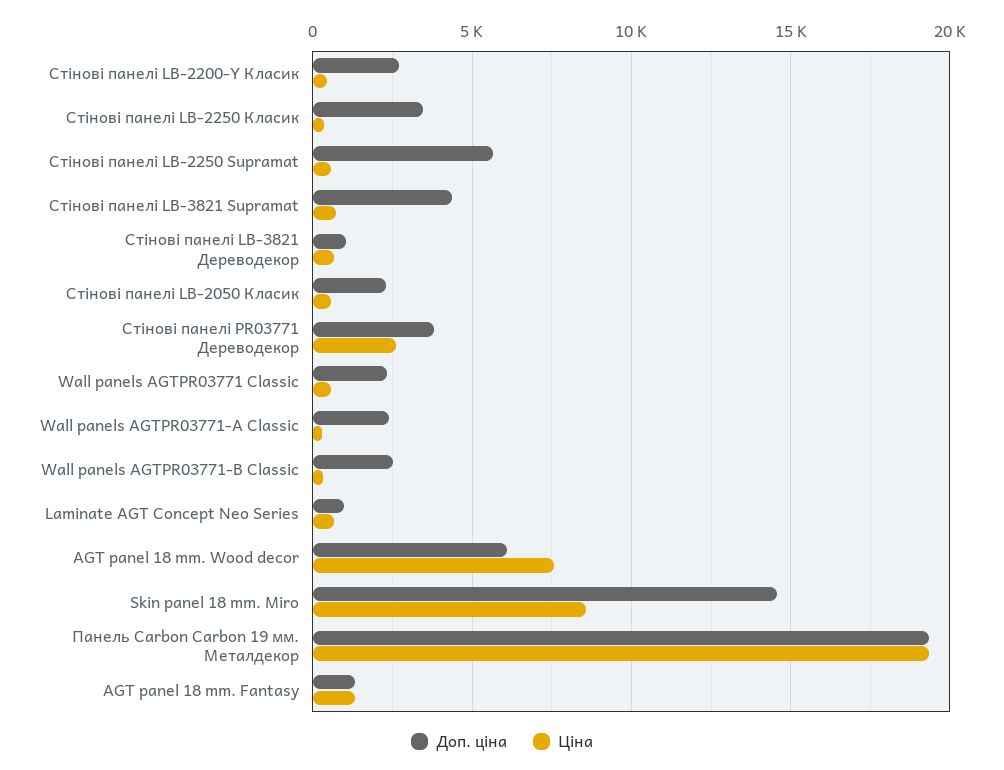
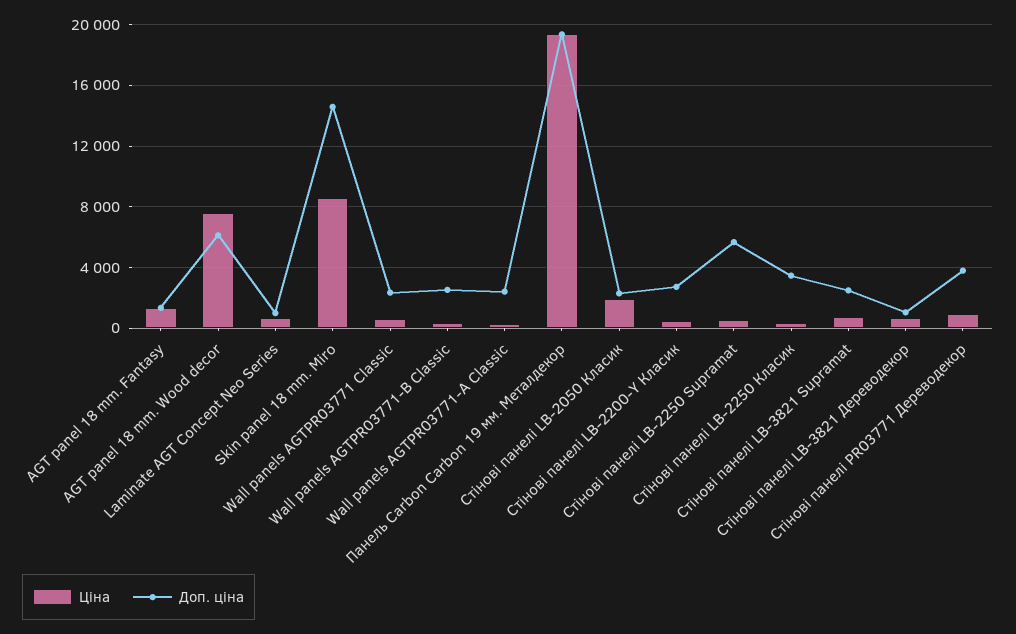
Доп. ціна, Стінові панелі LB-3821 Supramat: 4500 -> 2500
Ціна, Стінові панелі LB-2050 Класик: 500 -> 2000
Ціна, Стінові панелі PR03771 Дереводекор: 2500 -> 1000

